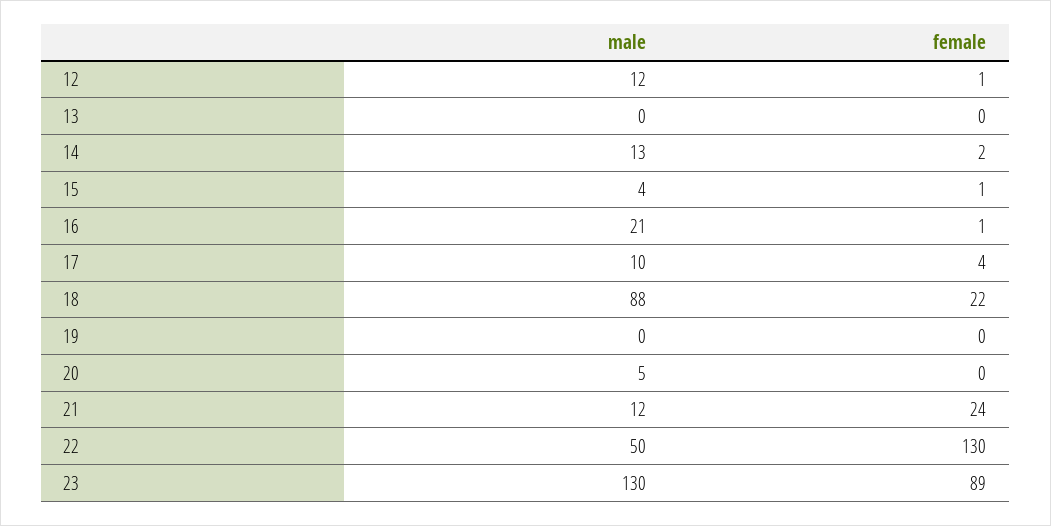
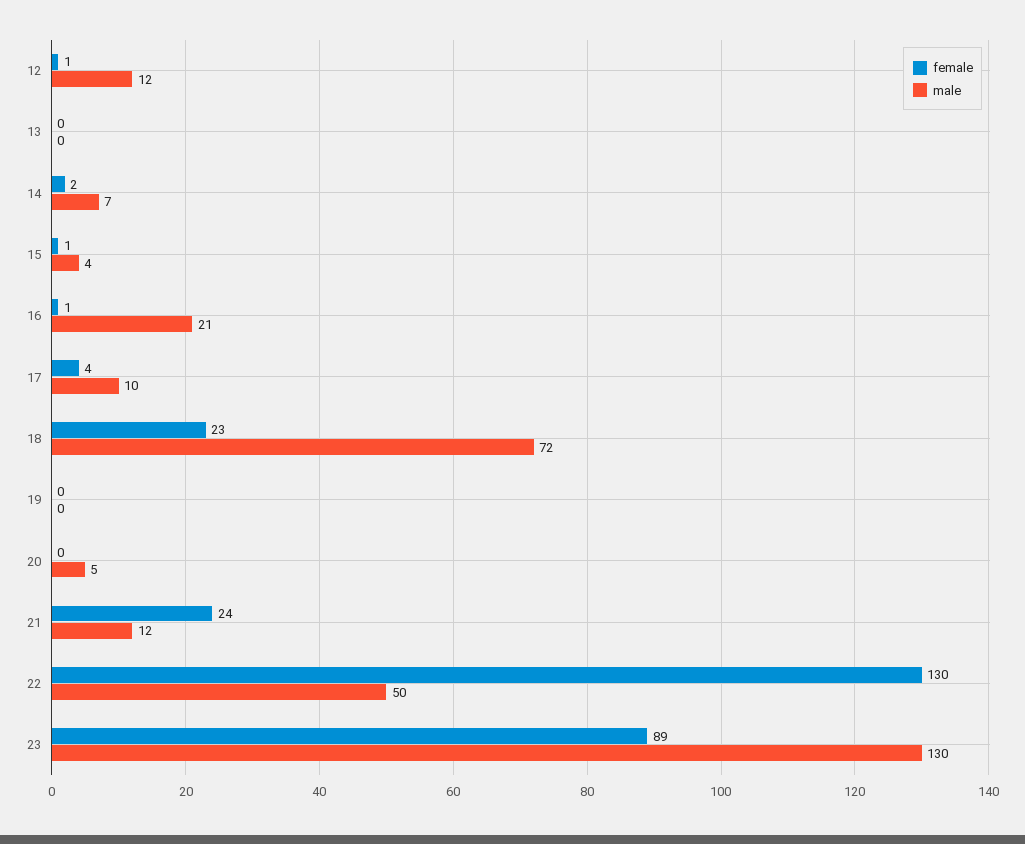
male, 14: 13 -> 7
male, 18: 88 -> 72
female, 18: 22 -> 23

